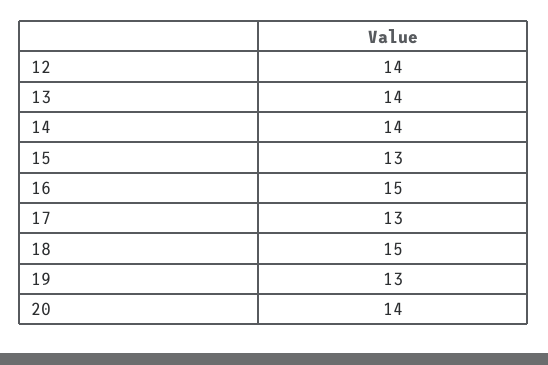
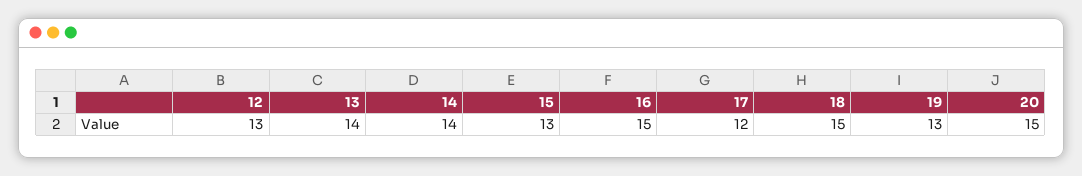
12: 14 -> 13
17: 13 -> 12
20: 14 -> 15

